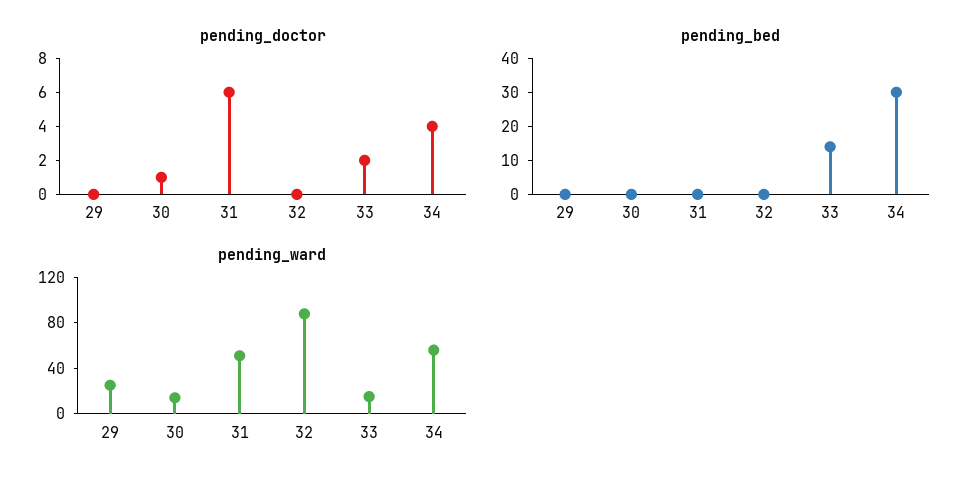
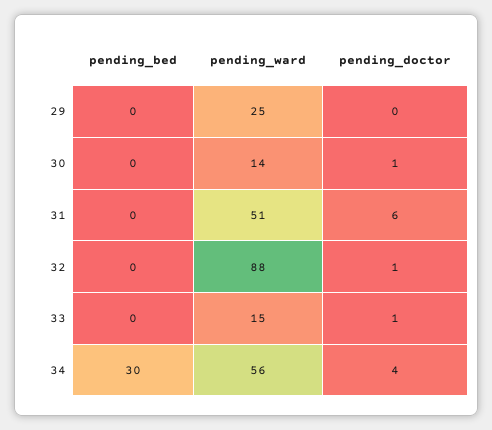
pending_doctor, 32: 0 -> 1
pending_doctor, 33: 2 -> 1
pending_bed, 33: 15 -> 0

